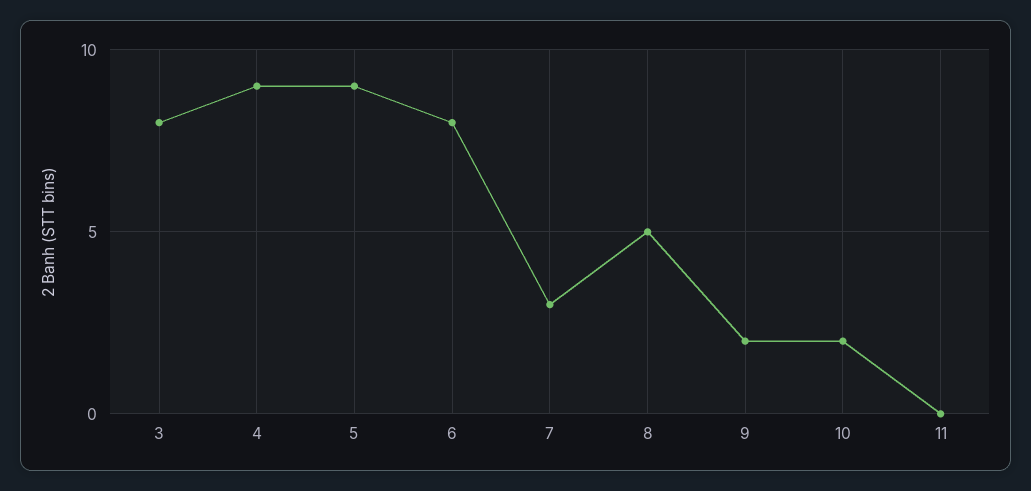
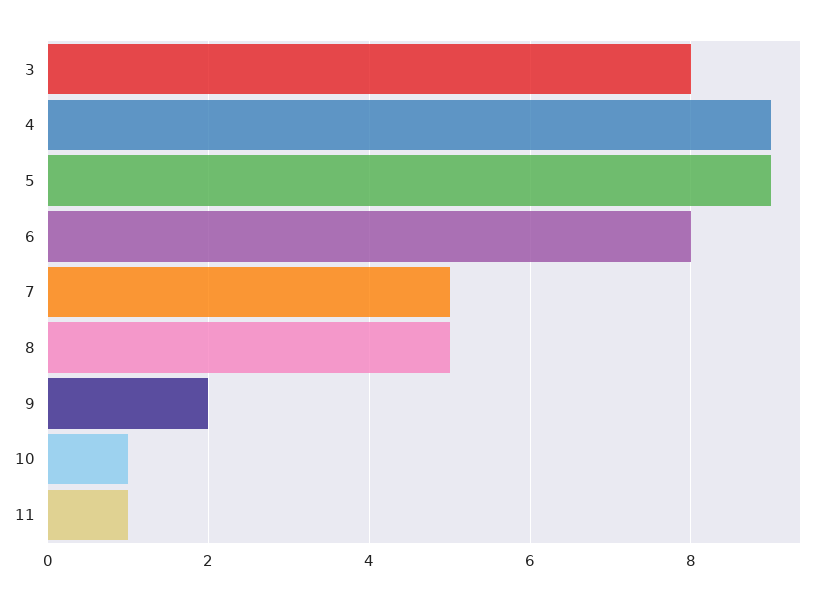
7: 3 -> 5
10: 2 -> 1
11: 0 -> 1

